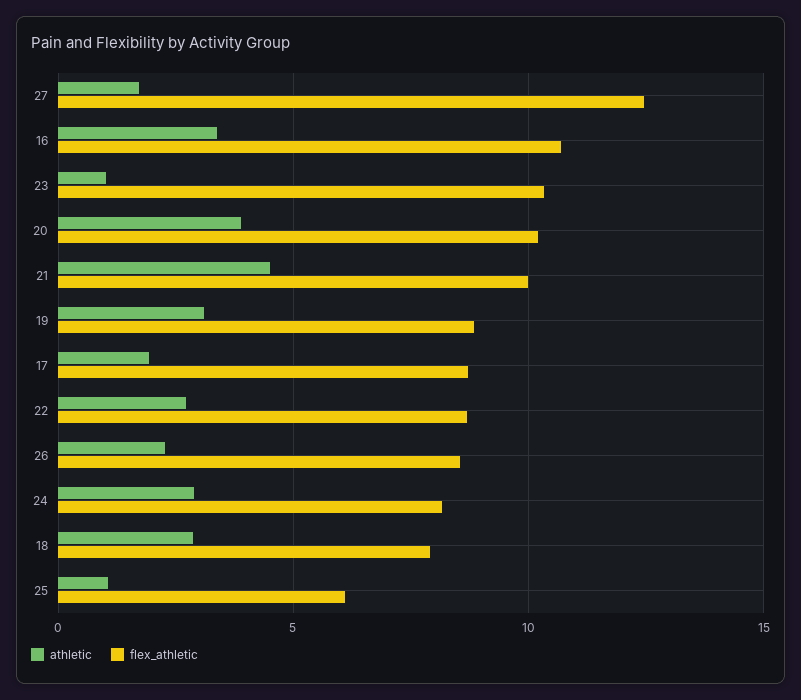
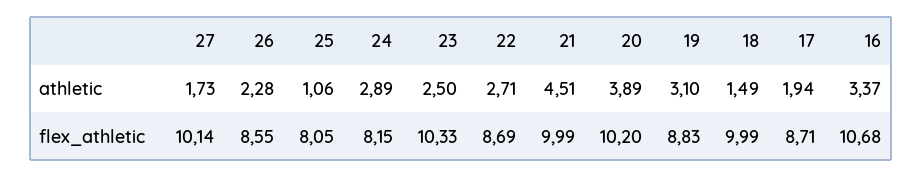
flex_athletic, 27: 12.5 -> 10.14
athletic, 23: 1 -> 2.5
athletic, 18: 3 -> 1.49
flex_athletic, 18: 8 -> 9.99
flex_athletic, 25: 6 -> 8.05

